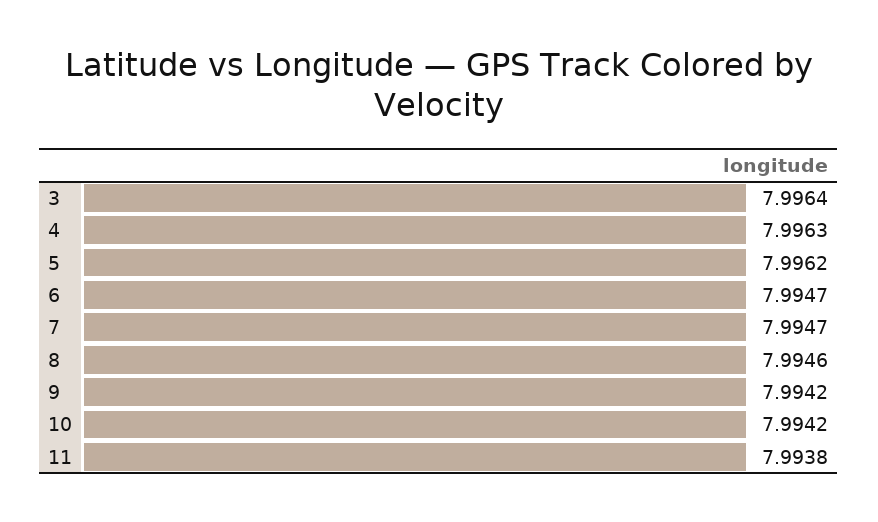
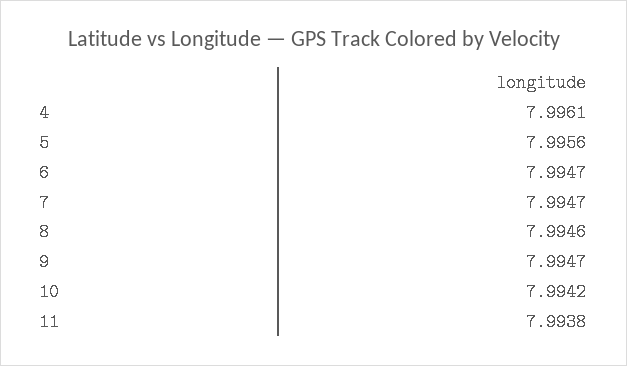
3: 7.9964 -> none
4: 7.9963 -> 7.9961
5: 7.9962 -> 7.9956
9: 7.9942 -> 7.9947

